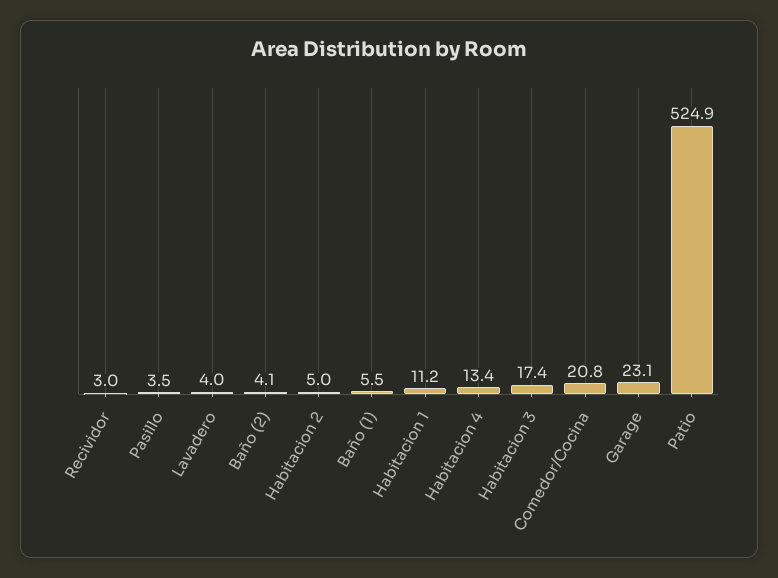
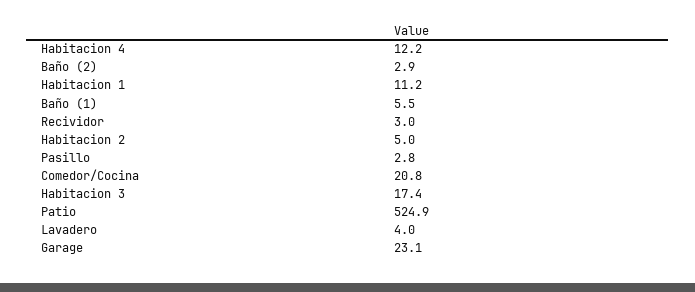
Pasillo: 3.5 -> 2.8
Baño (2): 4.1 -> 2.9
Habitacion 4: 13.4 -> 12.2

